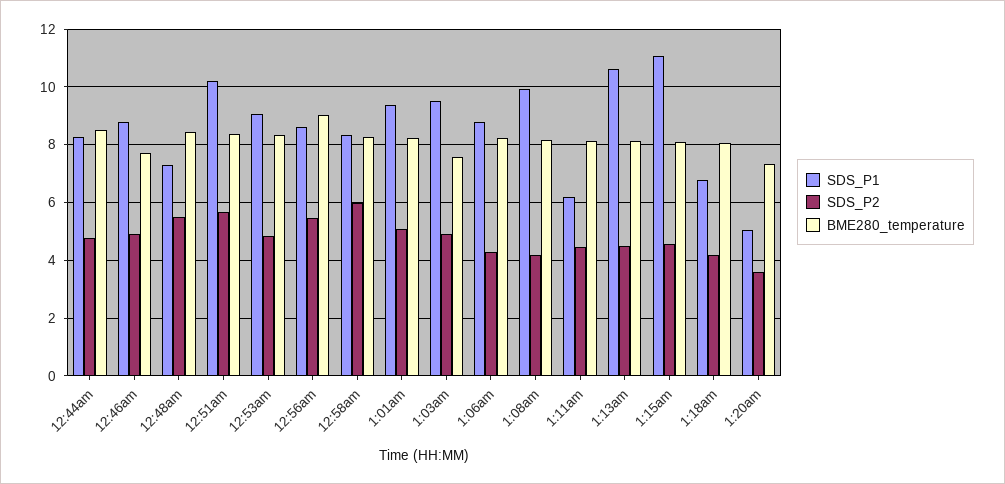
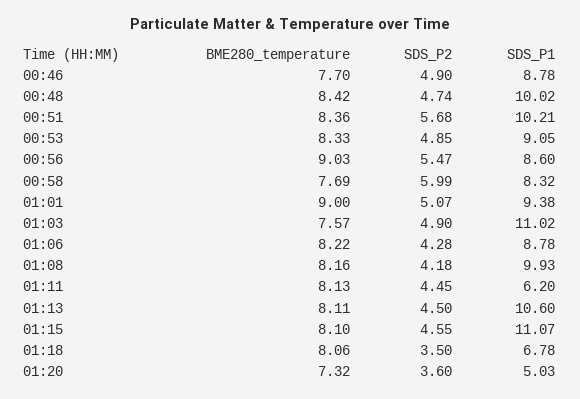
SDS_P1, 12:44am: 8.25 -> none
SDS_P2, 12:44am: 4.75 -> none
BME280_temperature, 12:44am: 8.5 -> none
SDS_P1, 12:48am: 7.25 -> 10.02
SDS_P2, 12:48am: 5.5 -> 4.74
BME280_temperature, 12:58am: 8.25 -> 7.69
BME280_temperature, 1:01am: 8.25 -> 9
SDS_P1, 1:03am: 9.5 -> 11.02
SDS_P2, 1:18am: 4.25 -> 3.5

